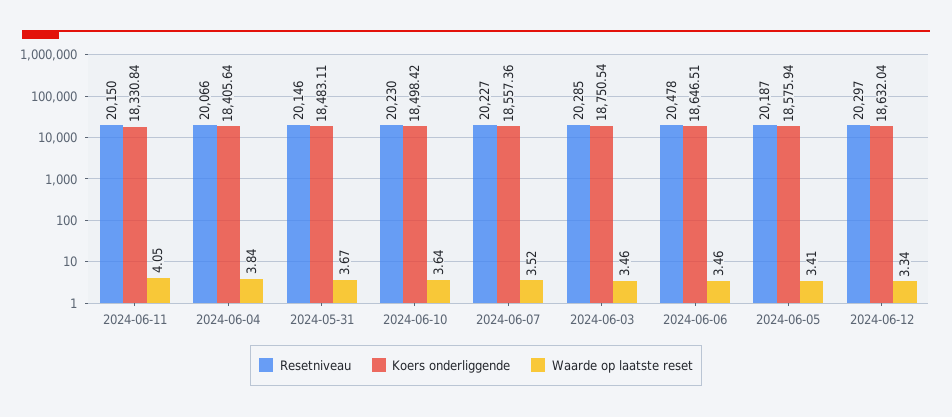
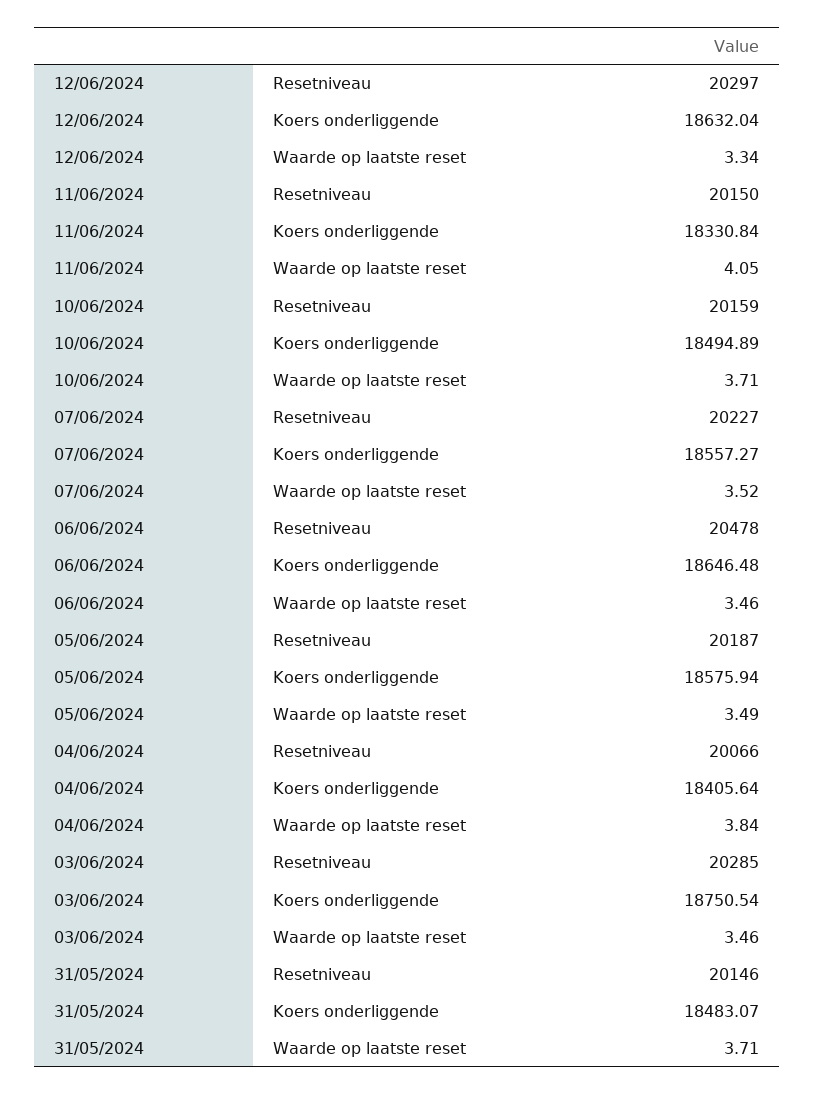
Koers onderliggende, 2024-05-31: 18483.11 -> 18483.07
Waarde op laatste reset, 2024-05-31: 3.67 -> 3.71
Resetniveau, 2024-06-10: 20230 -> 20159
Koers onderliggende, 2024-06-10: 18498.42 -> 18494.89
Waarde op laatste reset, 2024-06-10: 3.64 -> 3.71
Koers onderliggende, 2024-06-07: 18557.36 -> 18557.27
Koers onderliggende, 2024-06-06: 18646.51 -> 18646.48
Waarde op laatste reset, 2024-06-05: 3.41 -> 3.49

